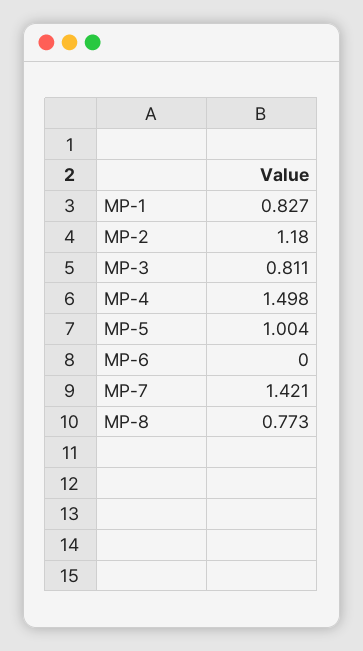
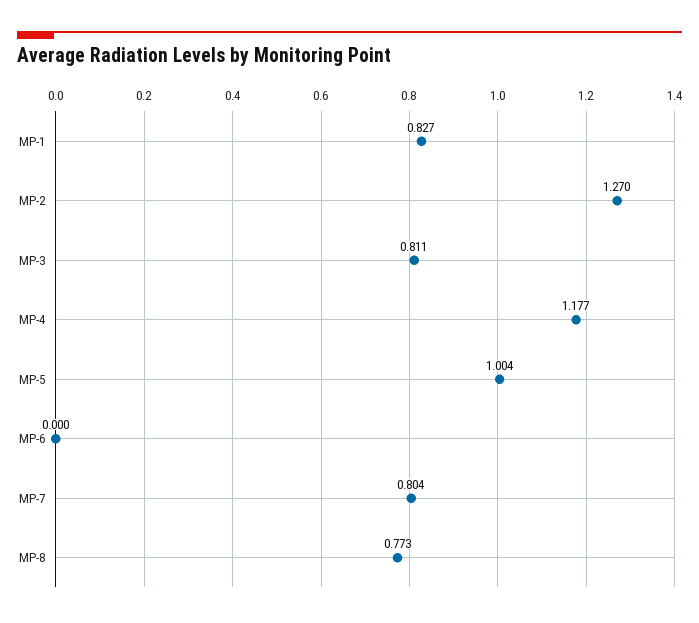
MP-2: 1.18 -> 1.27
MP-4: 1.498 -> 1.177
MP-7: 1.421 -> 0.804

